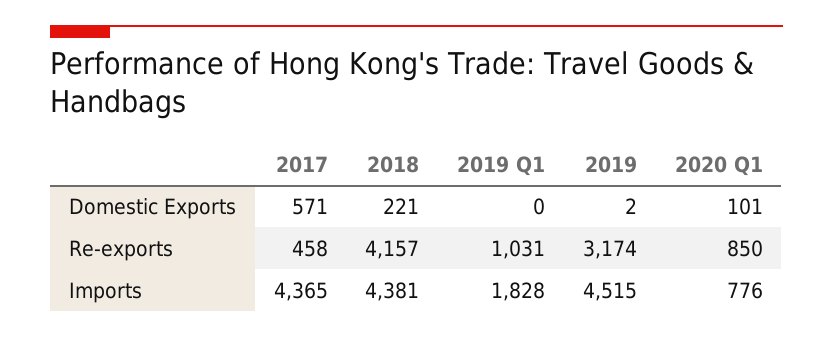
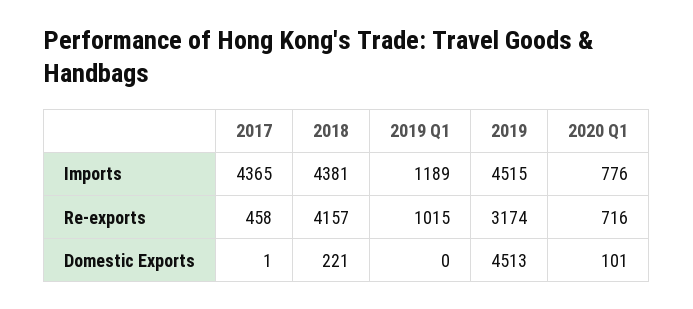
2017, Domestic Exports: 571 -> 1
2019, Domestic Exports: 2 -> 4513
2019 Q1, Re-exports: 1031 -> 1015
2020 Q1, Re-exports: 850 -> 716
2019 Q1, Imports: 1828 -> 1189

